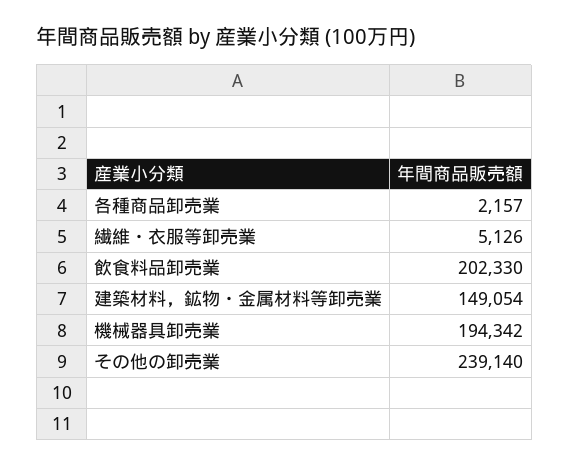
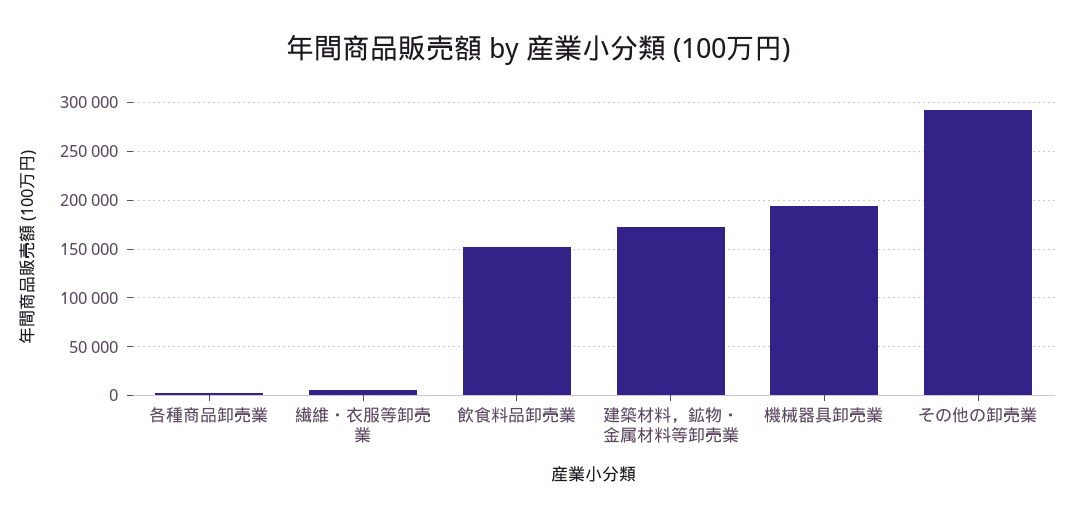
飲食料品卸売業: 202330 -> 150000
建築材料，鉱物・金属材料等卸売業: 149054 -> 170000
その他の卸売業: 239140 -> 290000

